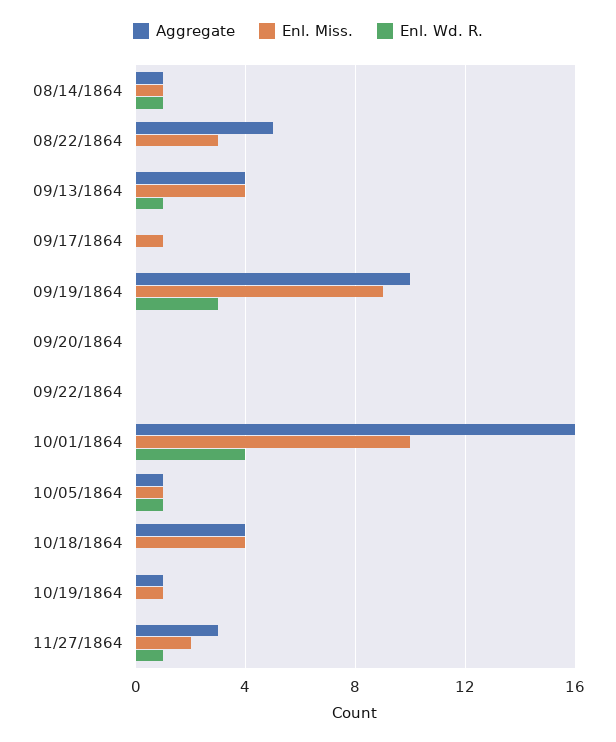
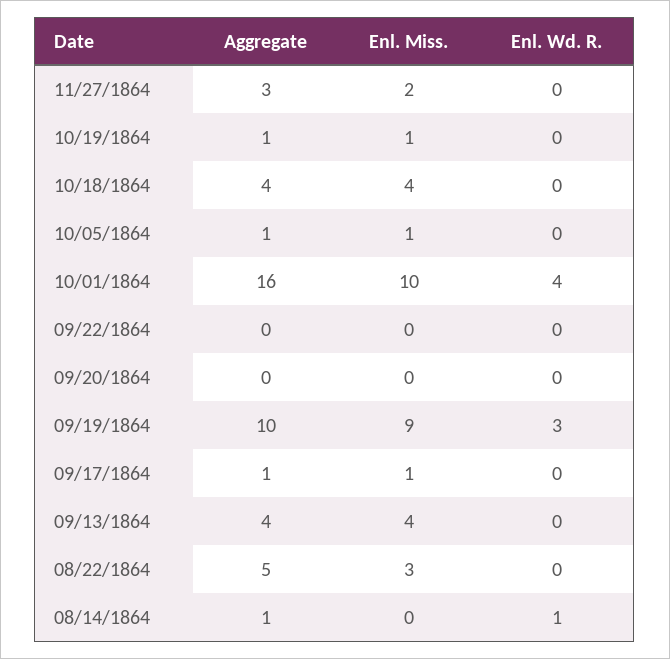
Enl. Miss., 08/14/1864: 1 -> 0
Enl. Wd. R., 09/13/1864: 1 -> 0
Aggregate, 09/17/1864: 0 -> 1
Enl. Wd. R., 10/05/1864: 1 -> 0
Enl. Wd. R., 11/27/1864: 1 -> 0

